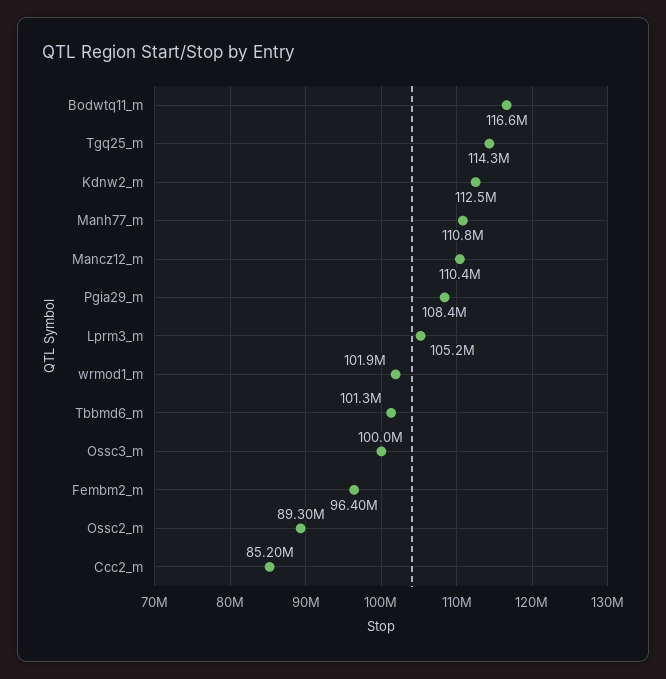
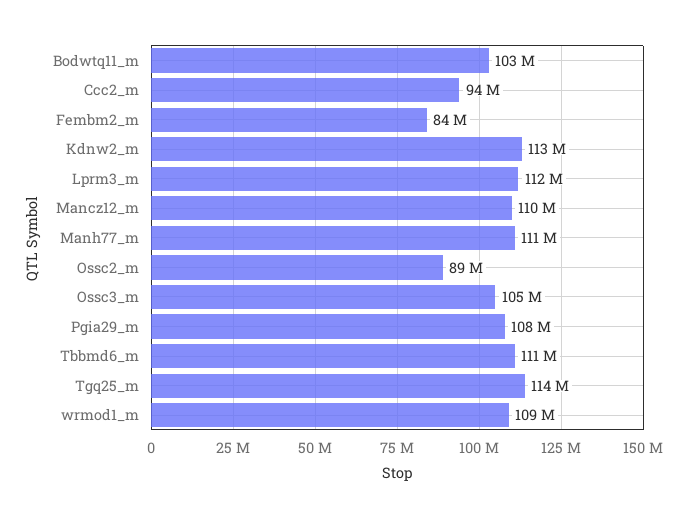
Bodwtq11_m: 116600000 -> 103000000
Lprm3_m: 105200000 -> 112000000
wrmod1_m: 101900000 -> 109000000
Tbbmd6_m: 101300000 -> 111000000
Ossc3_m: 100000000 -> 105000000
Fembm2_m: 96400000 -> 84000000
Ccc2_m: 85200000 -> 94000000

